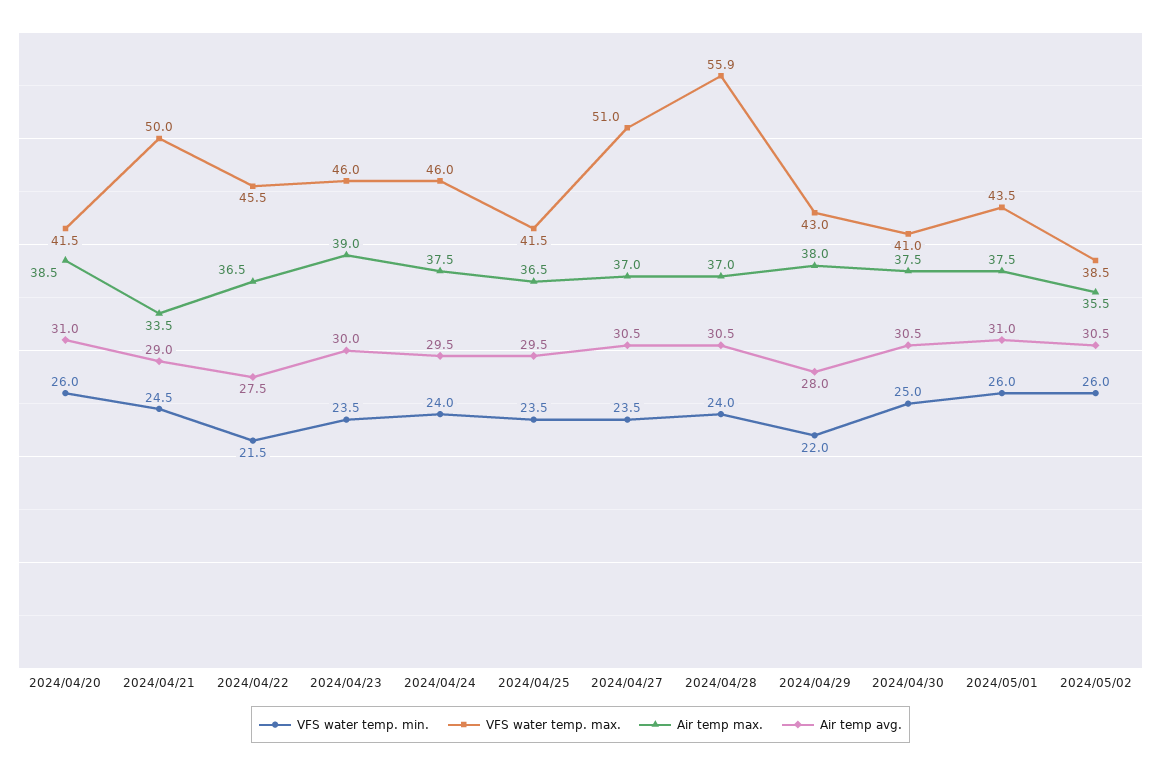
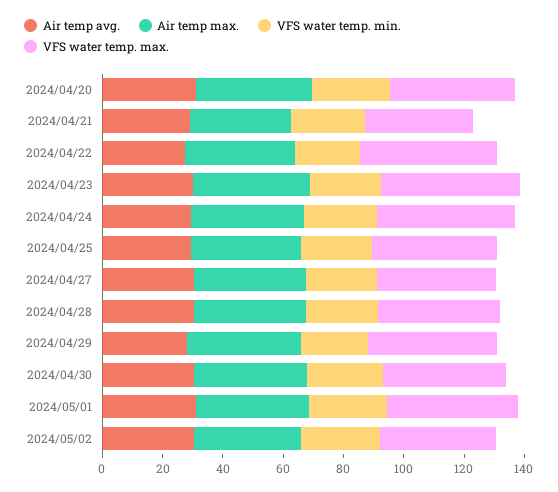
VFS water temp. max., 2024/04/21: 50 -> 35
VFS water temp. max., 2024/04/27: 51 -> 40
VFS water temp. max., 2024/04/28: 55.9 -> 40

